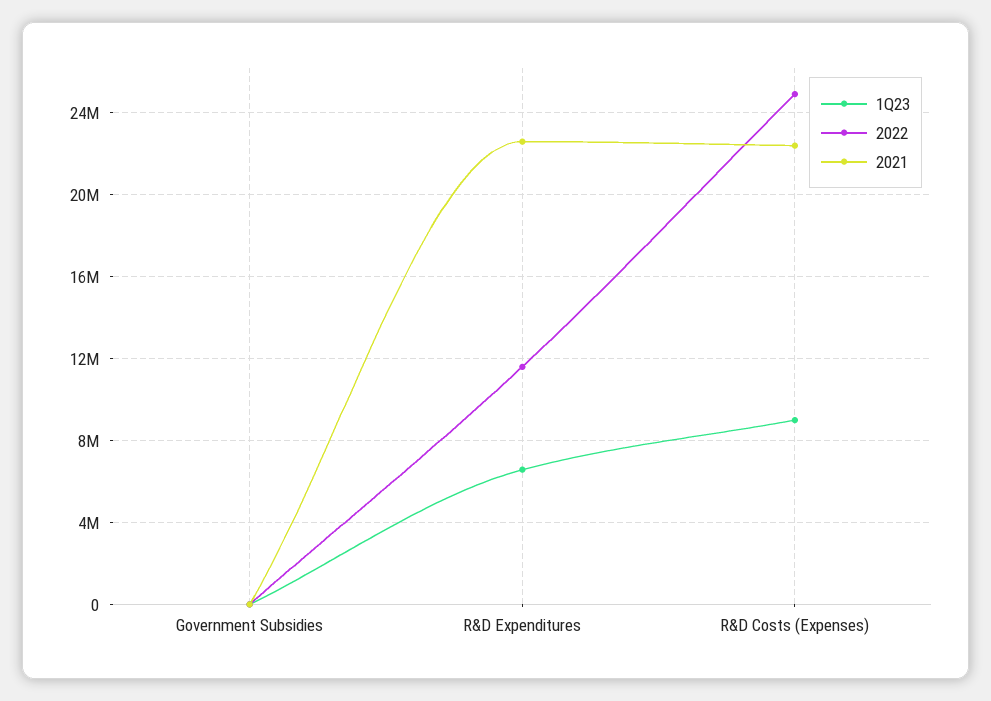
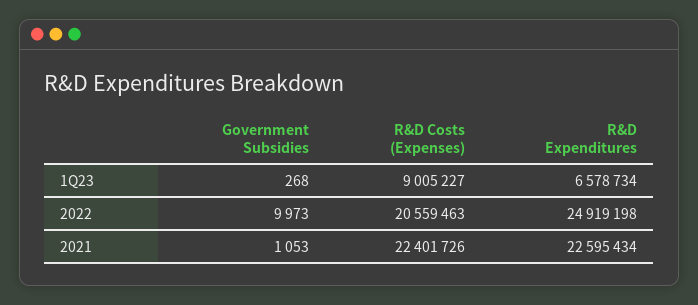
2022, R&D Expenditures: 11500000 -> 24919198
2022, R&D Costs (Expenses): 25000000 -> 20559463

